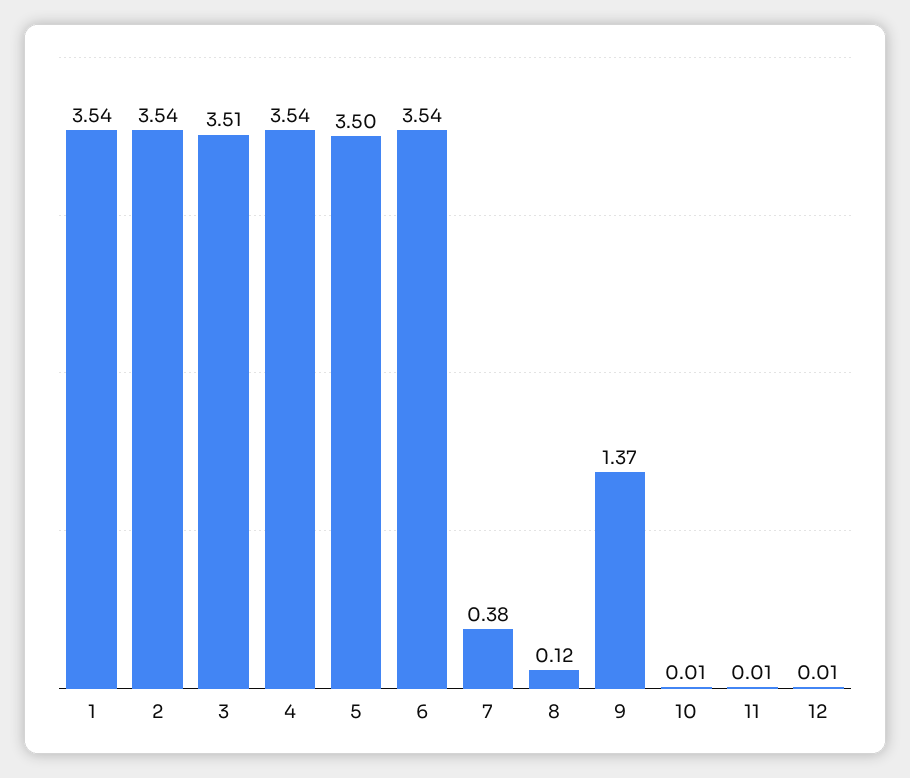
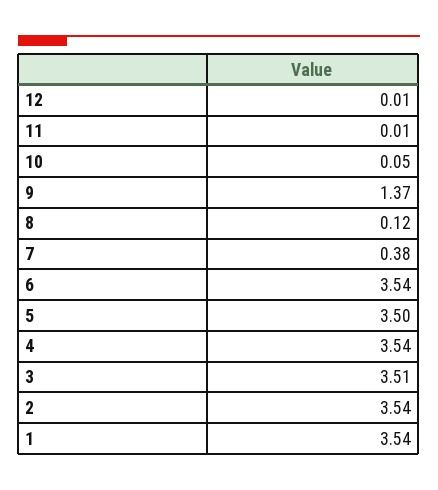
10: 0.01 -> 0.05

